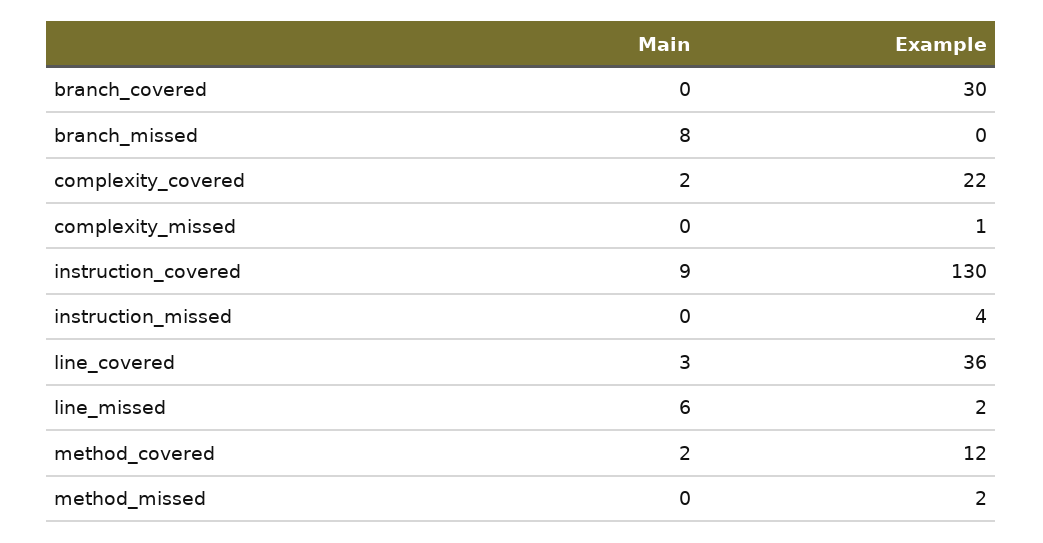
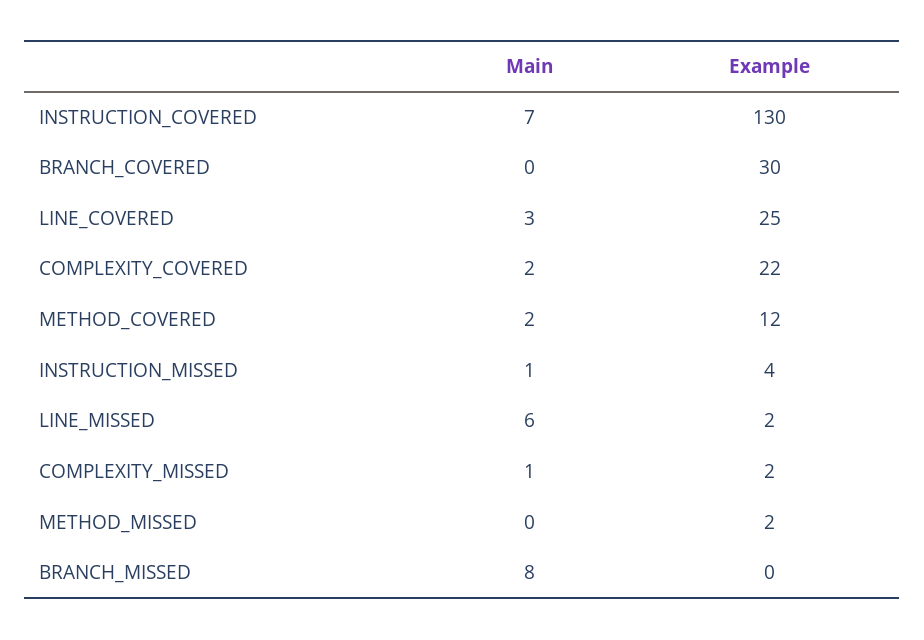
Main, complexity_missed: 0 -> 1
Example, complexity_missed: 1 -> 2
Main, instruction_covered: 9 -> 7
Main, instruction_missed: 0 -> 1
Example, line_covered: 36 -> 25

